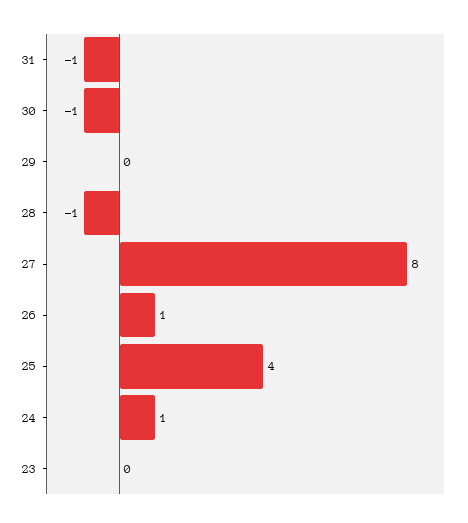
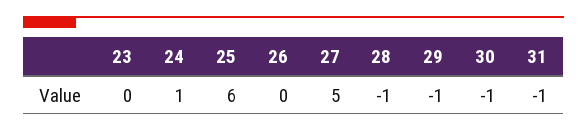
29: 0 -> -1
27: 8 -> 5
26: 1 -> 0
25: 4 -> 6

